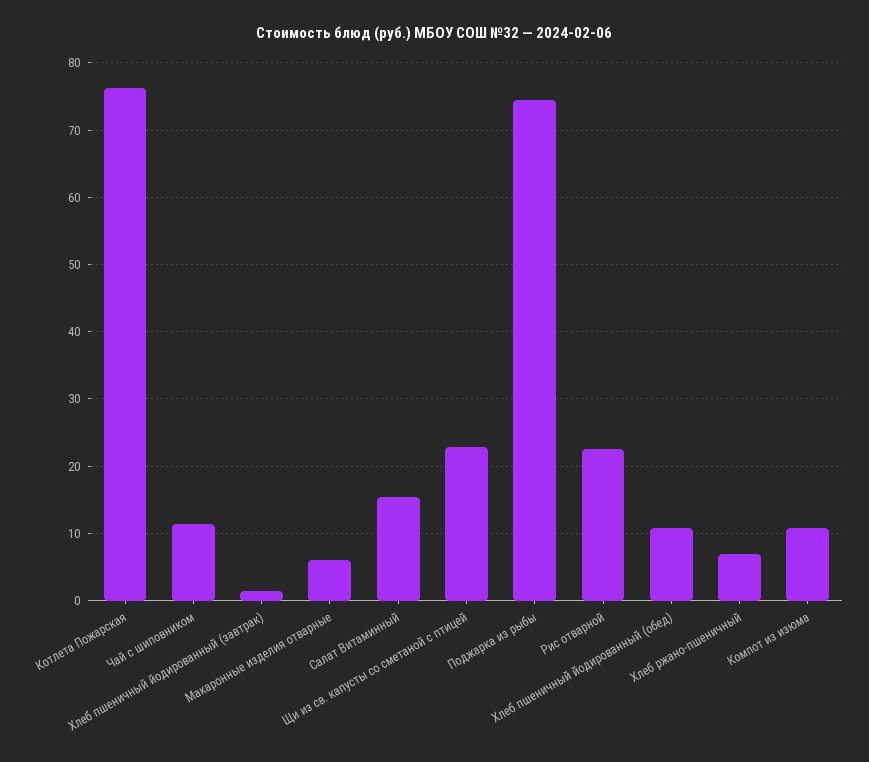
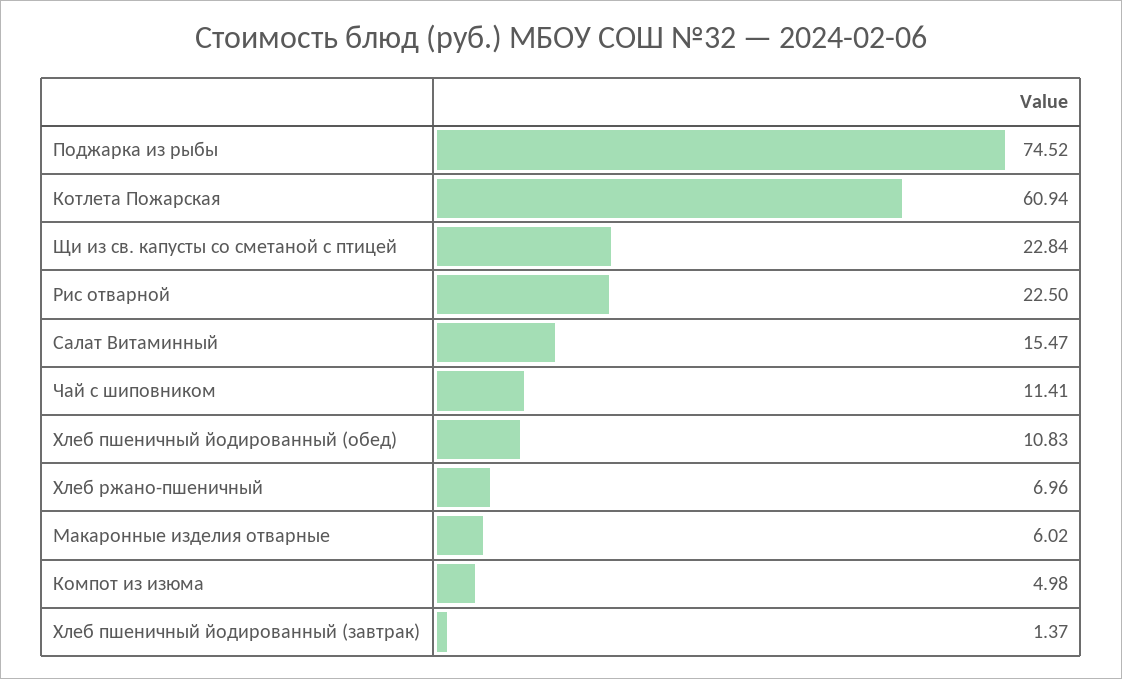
Котлета Пожарская: 76 -> 60.94
Компот из изюма: 11 -> 4.98

